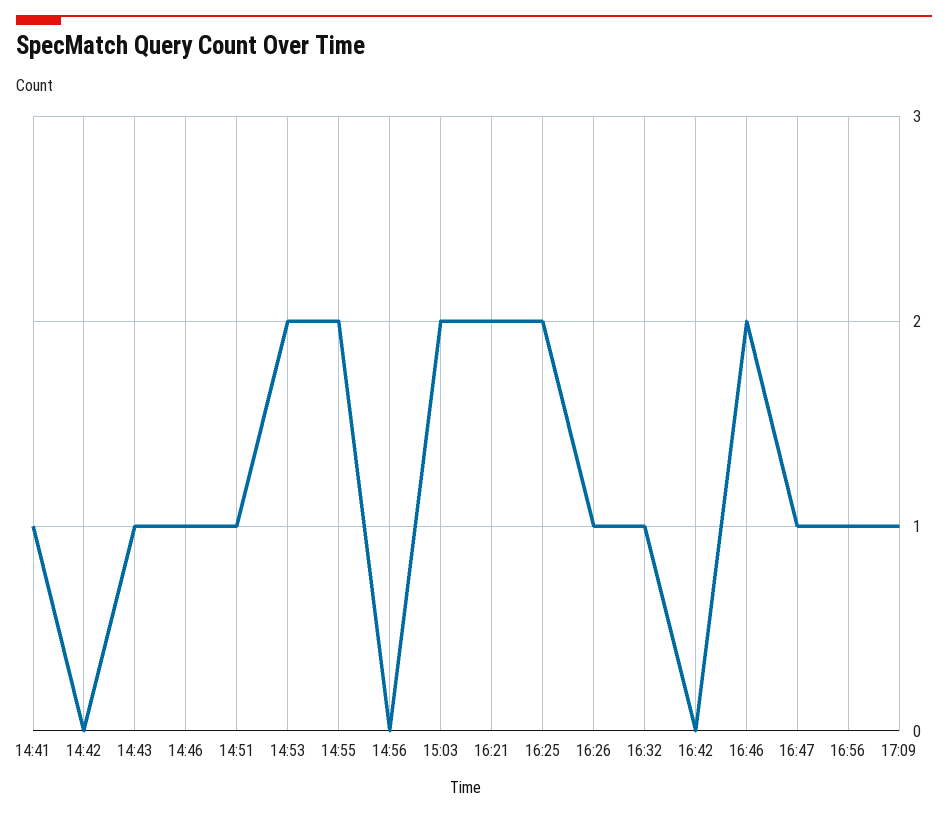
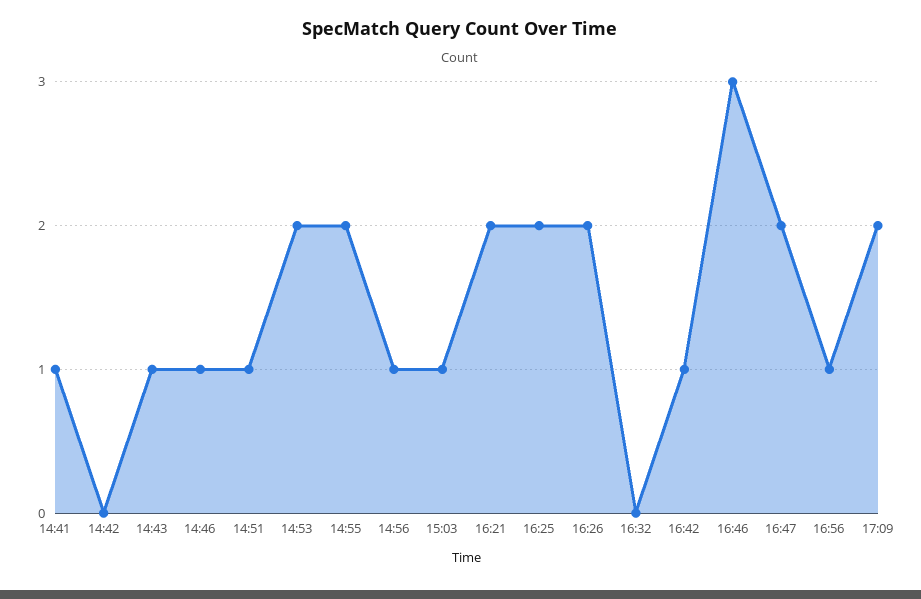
14:56: 0 -> 1
15:03: 2 -> 1
16:26: 1 -> 2
16:32: 1 -> 0
16:42: 0 -> 1
16:46: 2 -> 3
16:47: 1 -> 2
17:09: 1 -> 2

